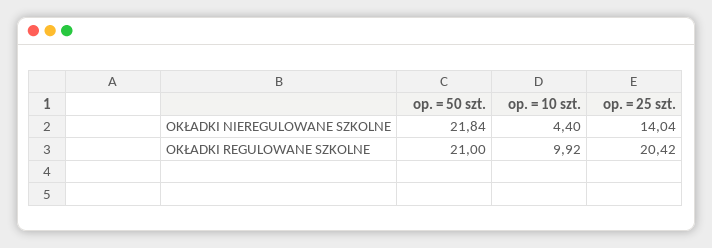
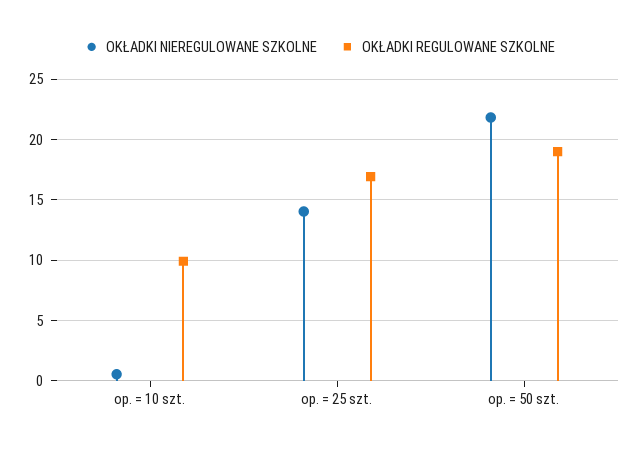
OKŁADKI NIEREGULOWANE SZKOLNE, op. = 10 szt.: 4.4 -> 0.5
OKŁADKI REGULOWANE SZKOLNE, op. = 50 szt.: 21 -> 19
OKŁADKI REGULOWANE SZKOLNE, op. = 25 szt.: 20.42 -> 17

